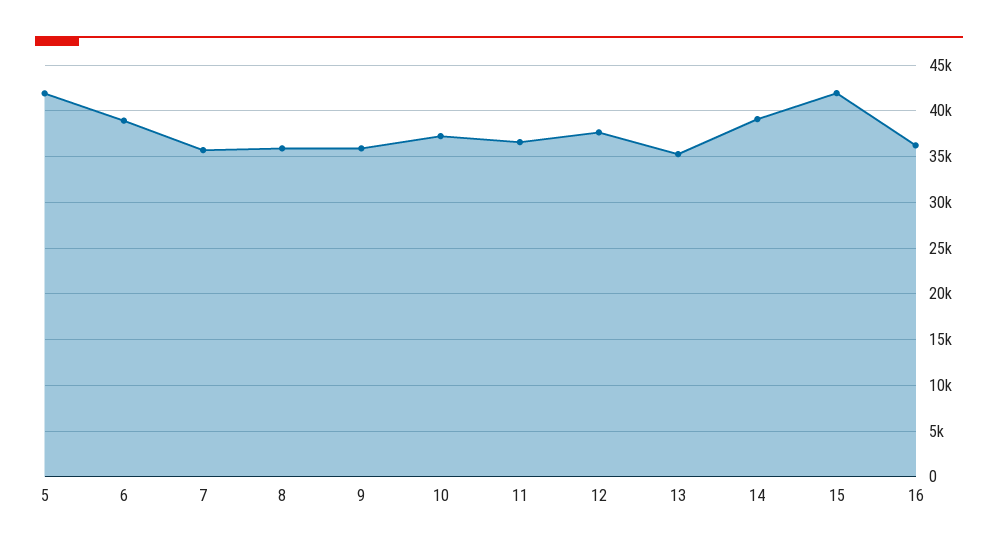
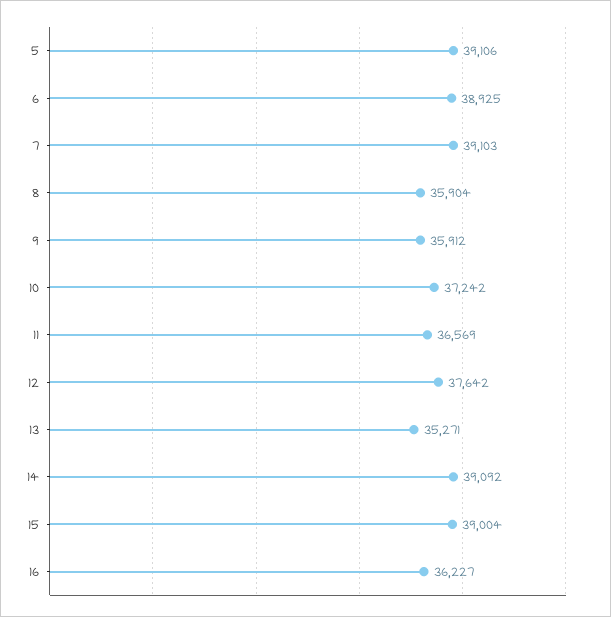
5: 42000 -> 39106
7: 36000 -> 39103
15: 42000 -> 39004

